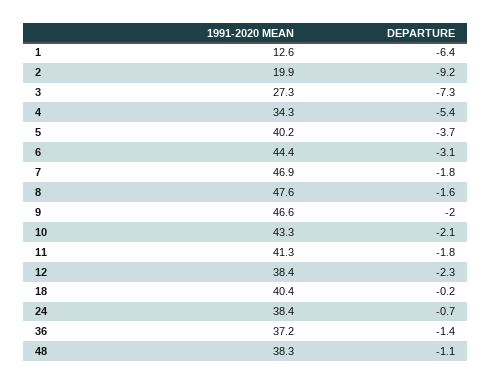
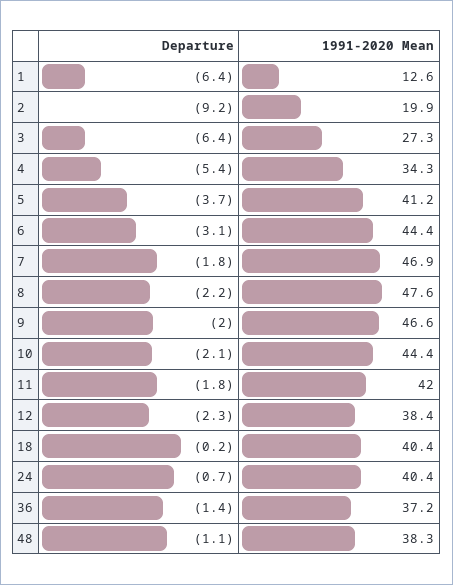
DEPARTURE, 3: -7.3 -> -6.4
1991-2020 MEAN, 5: 40.2 -> 41.2
DEPARTURE, 8: -1.6 -> -2.2
1991-2020 MEAN, 10: 43.3 -> 44.4
1991-2020 MEAN, 11: 41.3 -> 42
1991-2020 MEAN, 24: 38.4 -> 40.4

